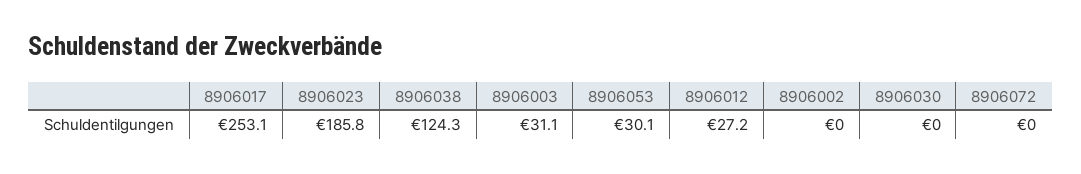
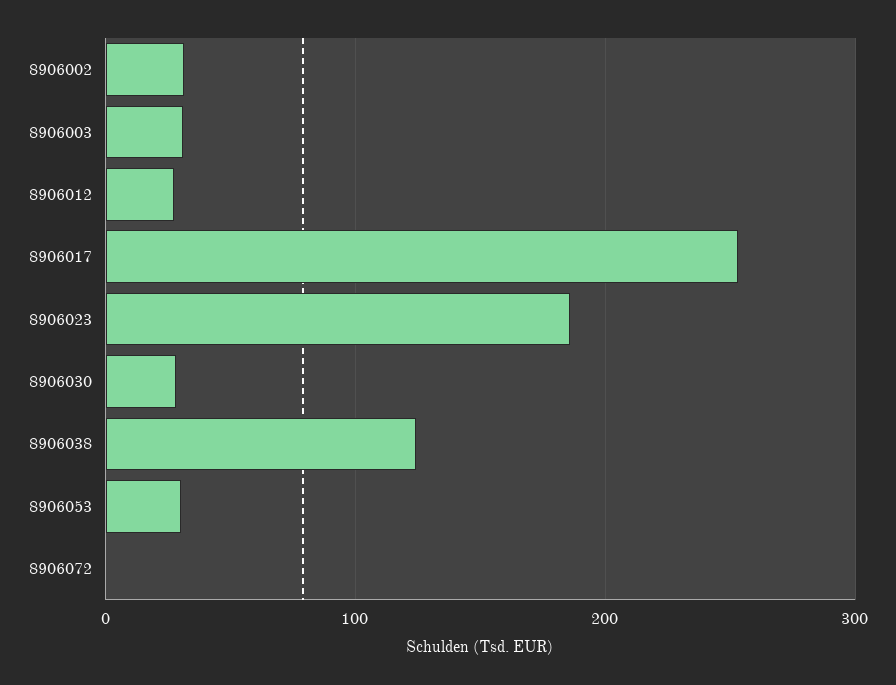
8906002: 0 -> 30
8906030: 0 -> 30

